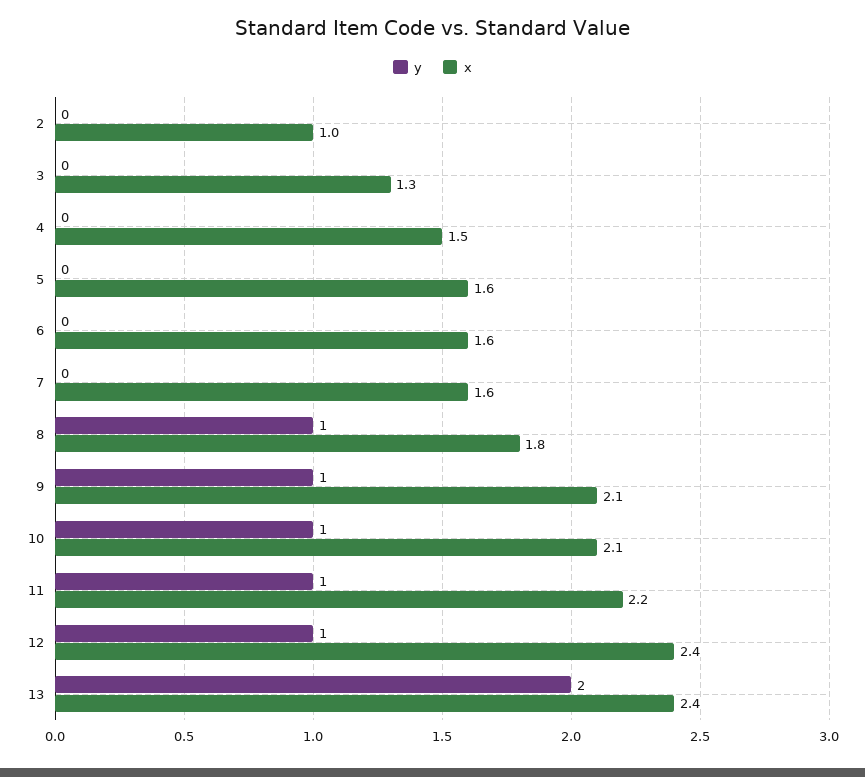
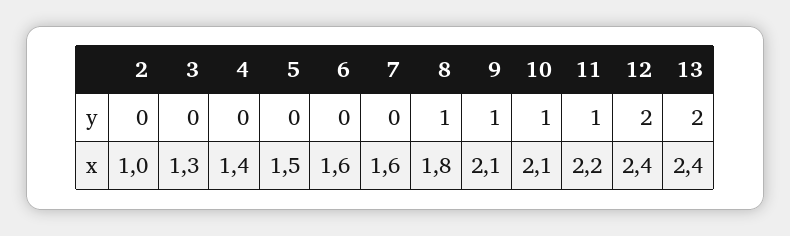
x, 4: 1.5 -> 1.4
x, 5: 1.6 -> 1.5
y, 12: 1 -> 2

